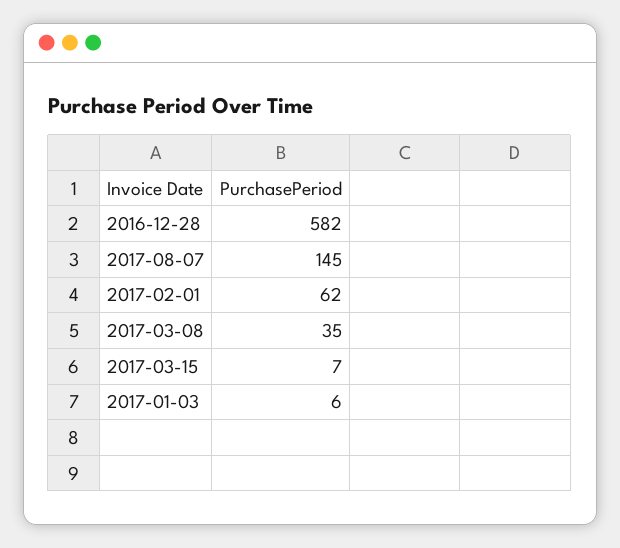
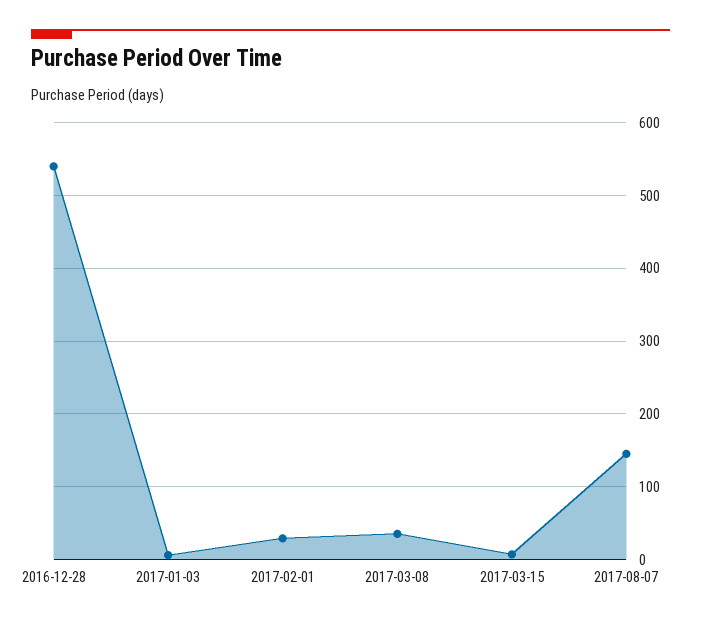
2016-12-28: 582 -> 540
2017-02-01: 62 -> 30

